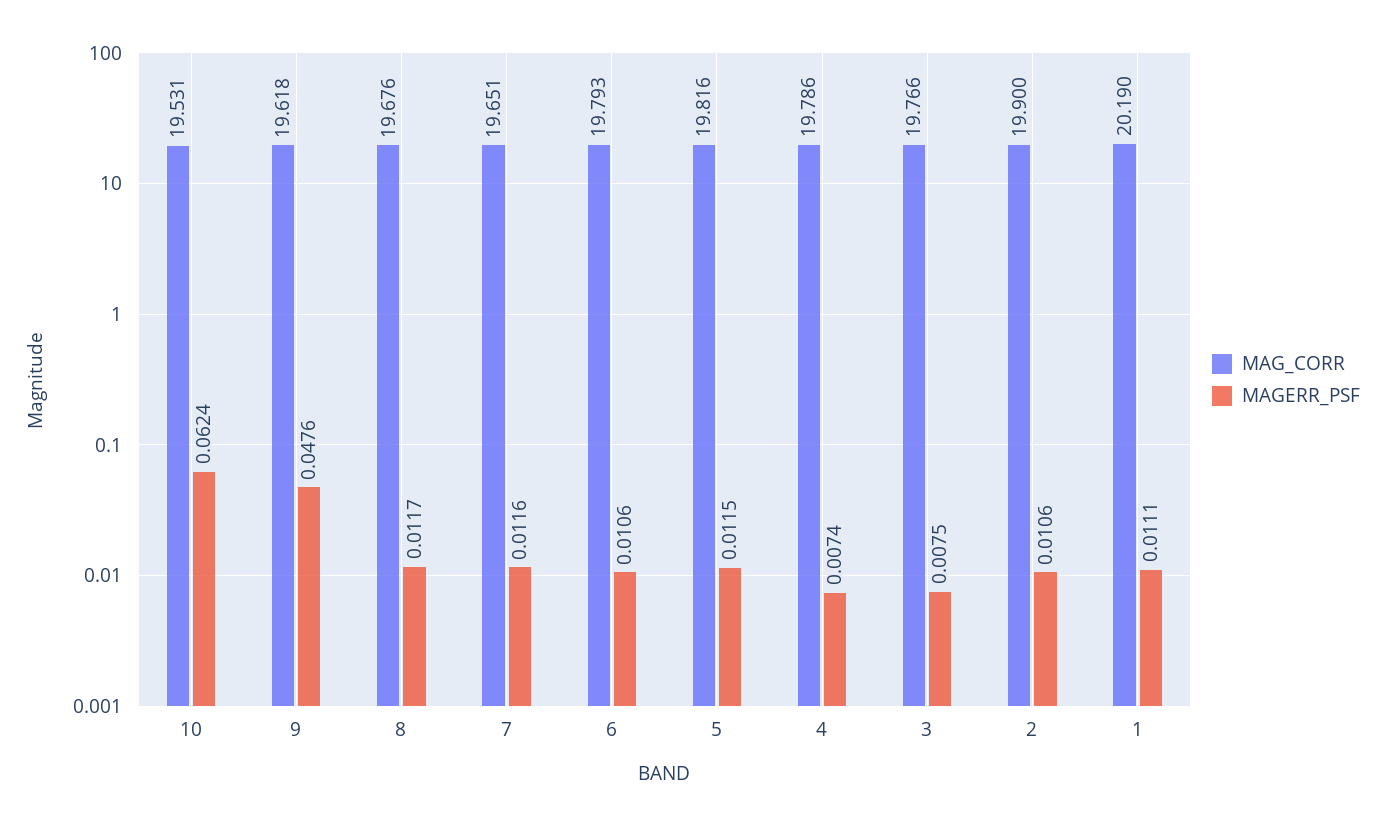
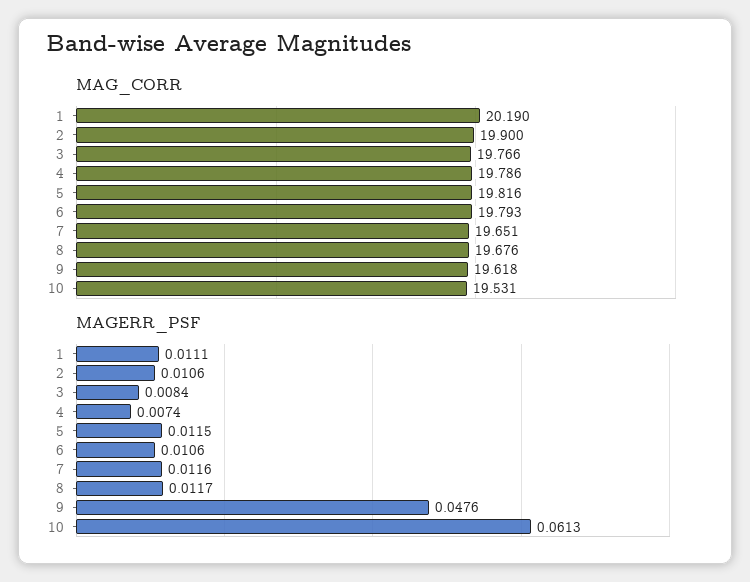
MAGERR_PSF, 10: 0.0624 -> 0.0613
MAGERR_PSF, 3: 0.0075 -> 0.0084

